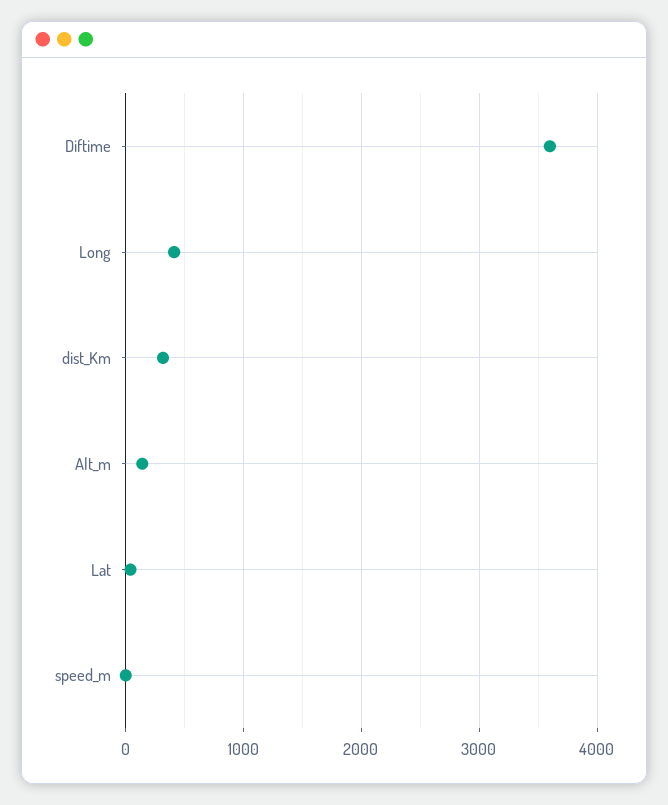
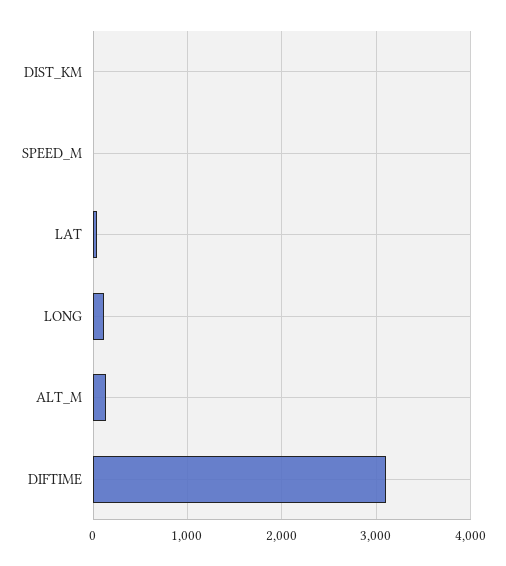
Diftime: 3600 -> 3100
Long: 400 -> 100
dist_Km: 300 -> 0

